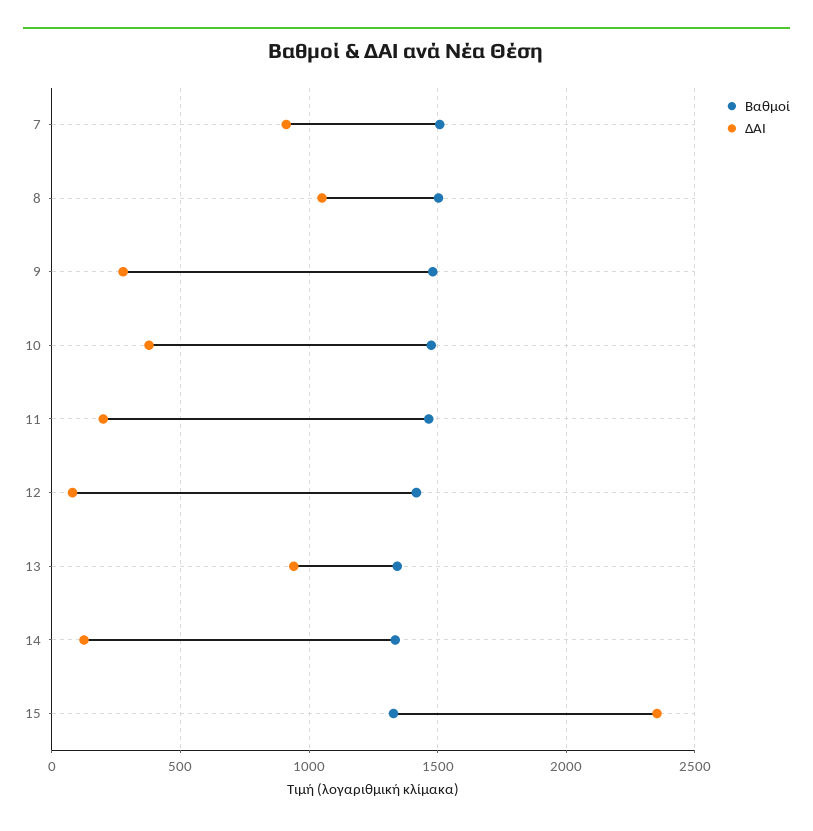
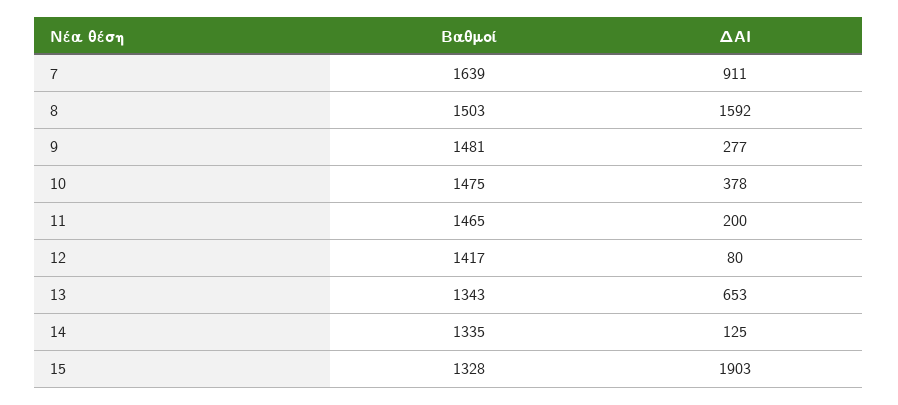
Βαθμοί, 7: 1500 -> 1639
ΔΑΙ, 8: 1050 -> 1592
ΔΑΙ, 13: 950 -> 653
ΔΑΙ, 15: 2350 -> 1903

